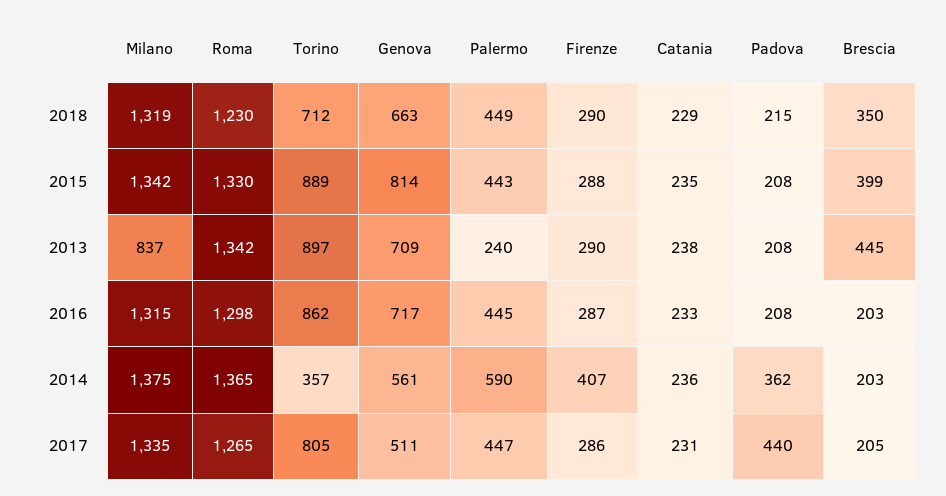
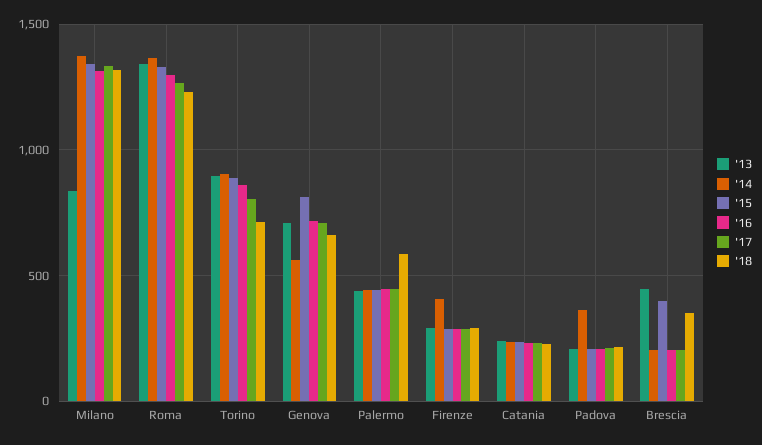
2018, Palermo: 449 -> 600
2013, Palermo: 240 -> 450
2014, Torino: 357 -> 900
2014, Palermo: 590 -> 450
2017, Genova: 511 -> 700
2017, Padova: 440 -> 200

